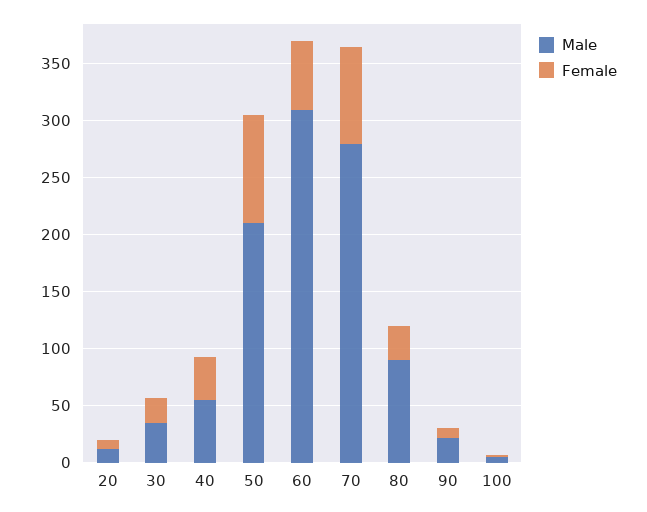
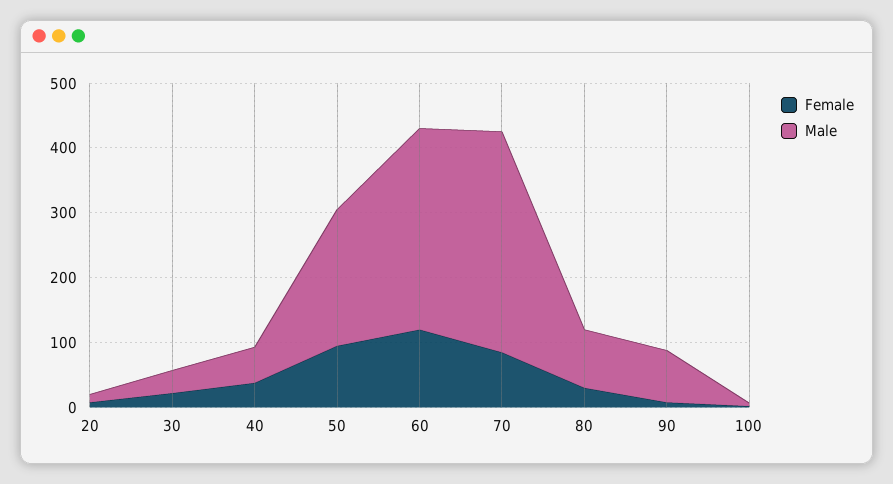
Female, 60: 60 -> 120
Male, 70: 280 -> 340
Male, 90: 20 -> 80

